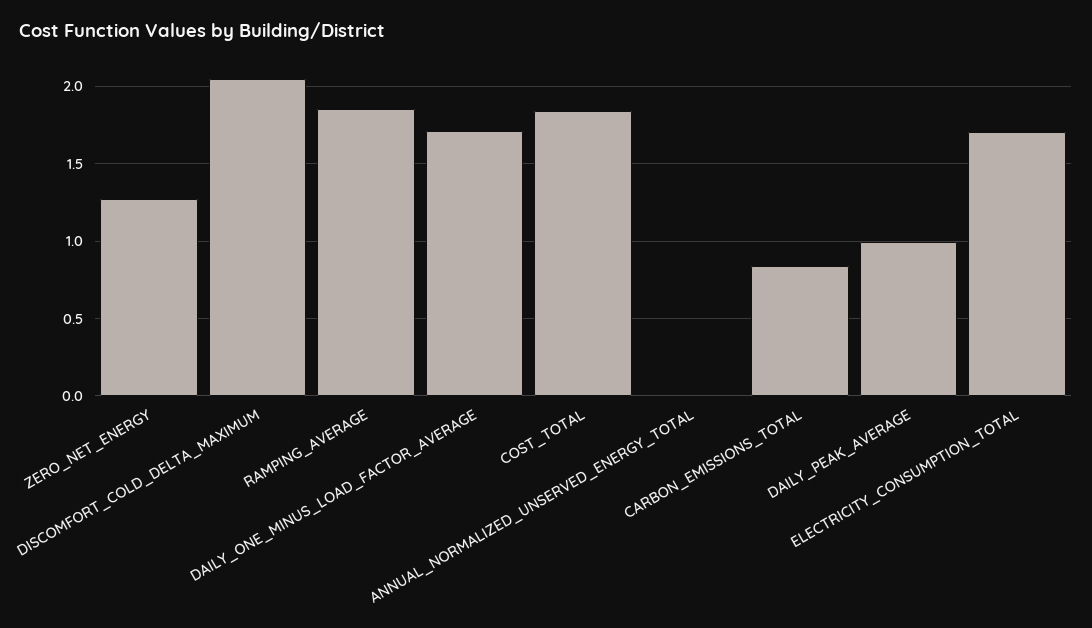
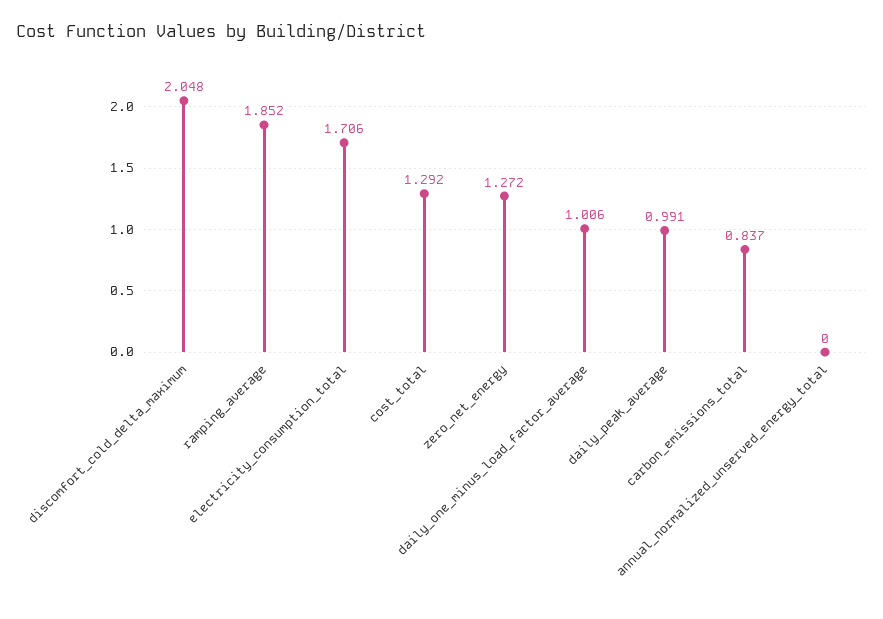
DAILY_ONE_MINUS_LOAD_FACTOR_AVERAGE: 1.7 -> 1.006
COST_TOTAL: 1.85 -> 1.292

